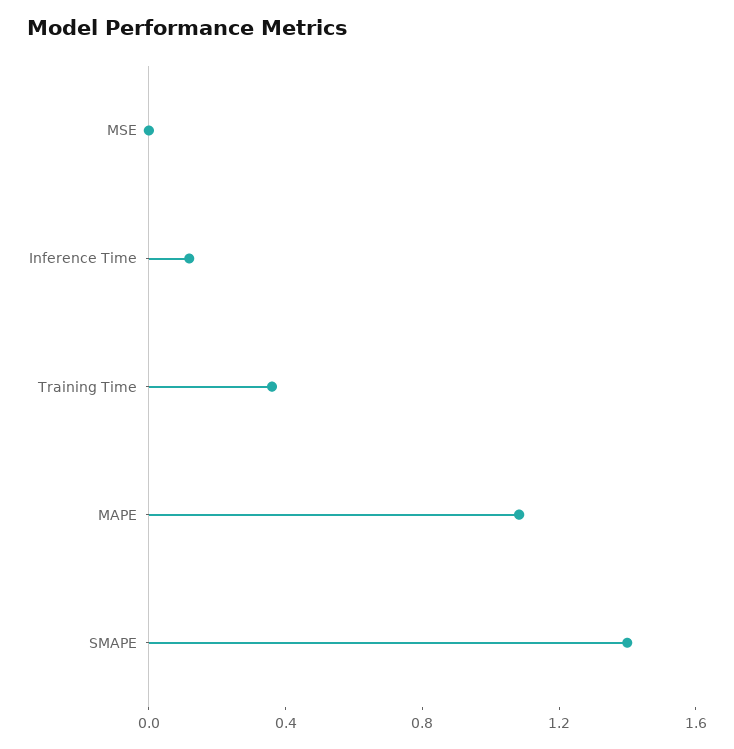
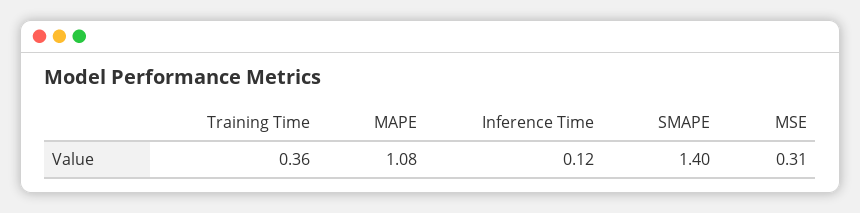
MSE: 0 -> 0.31

